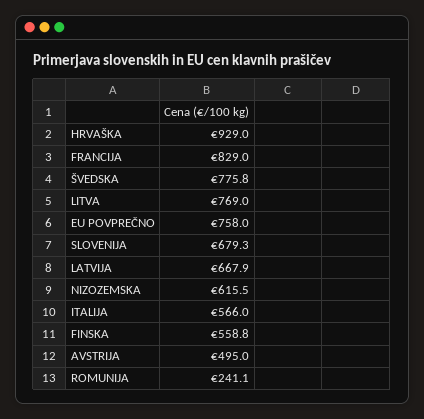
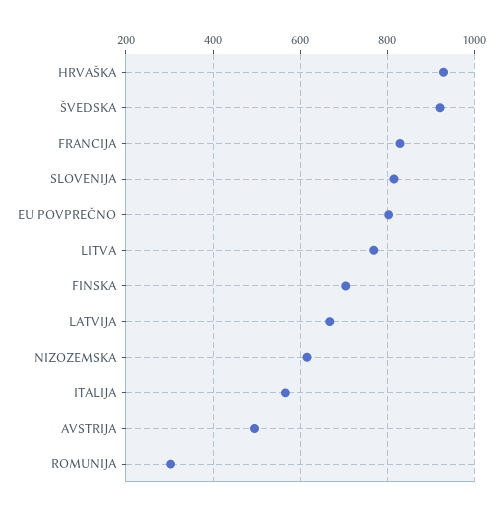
ŠVEDSKA: 775.8 -> 920
EU POVPREČNO: 758 -> 800
SLOVENIJA: 679.3 -> 820
FINSKA: 558.8 -> 700
ROMUNIJA: 241.1 -> 300

